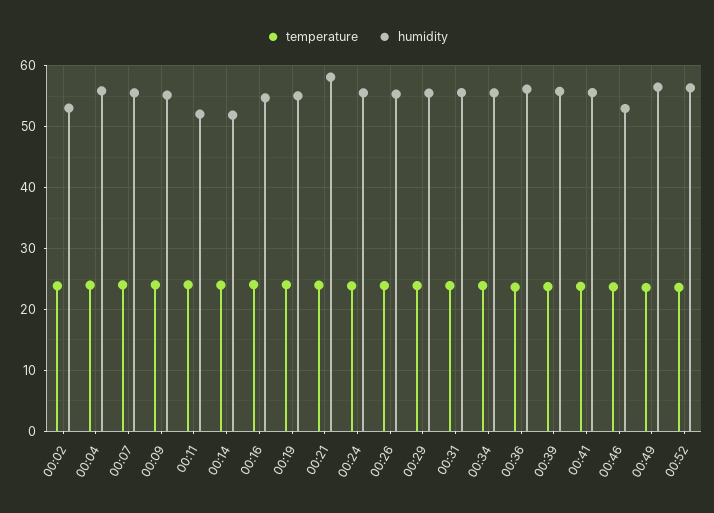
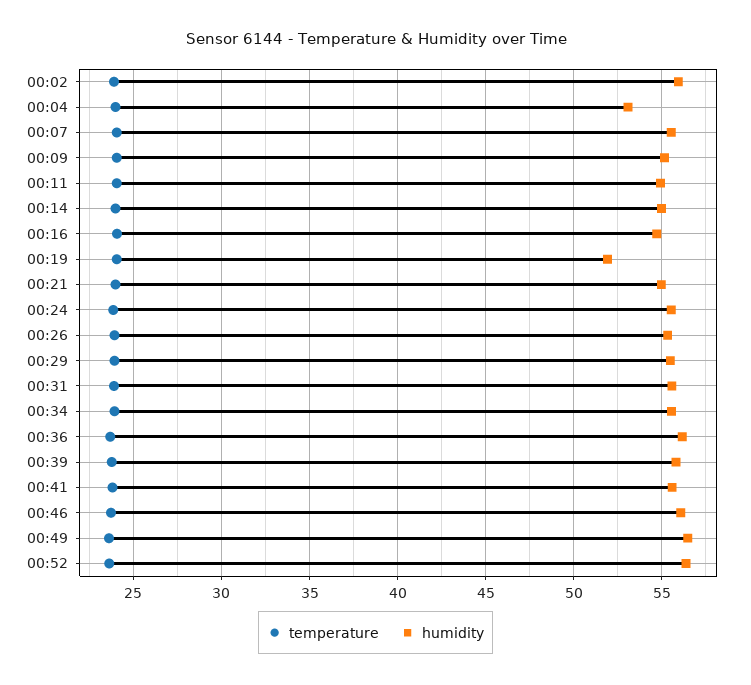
humidity, 00:02: 53 -> 56
humidity, 00:04: 56 -> 53
humidity, 00:11: 52 -> 55
humidity, 00:14: 52 -> 55
humidity, 00:19: 55 -> 52
humidity, 00:21: 58 -> 55
humidity, 00:46: 53 -> 56

